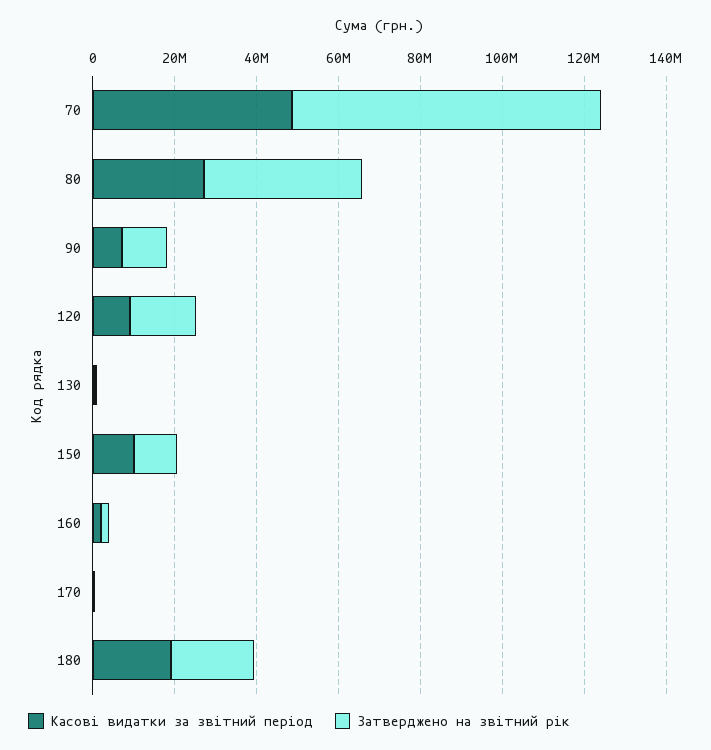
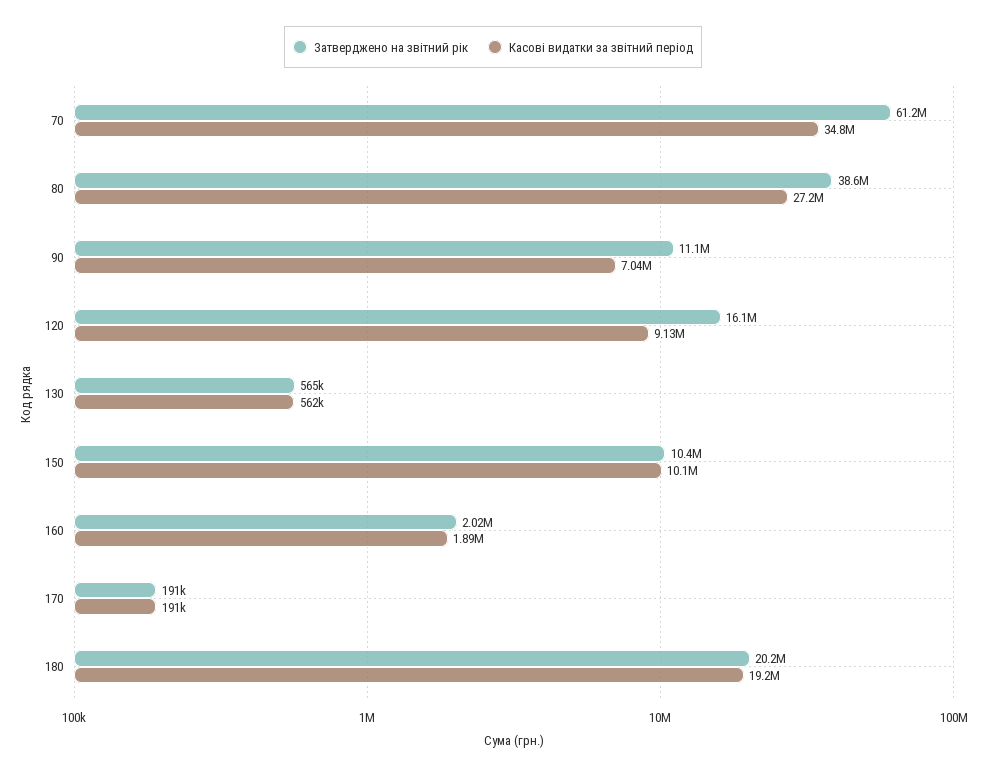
Касові видатки за звітний період, 70: 50000000 -> 34800000
Затверджено на звітний рік, 70: 75000000 -> 61200000

